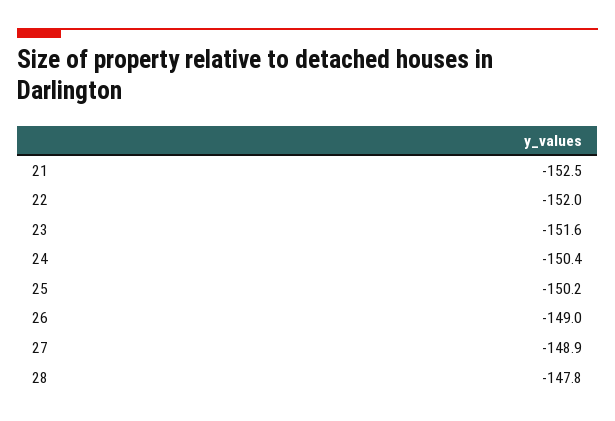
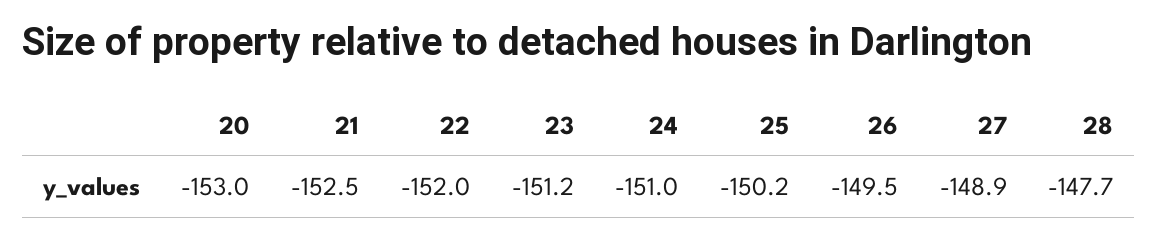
23: -151.6 -> -151.2
24: -150.4 -> -151
26: -149 -> -149.5
28: -147.8 -> -147.7
20: none -> -153

